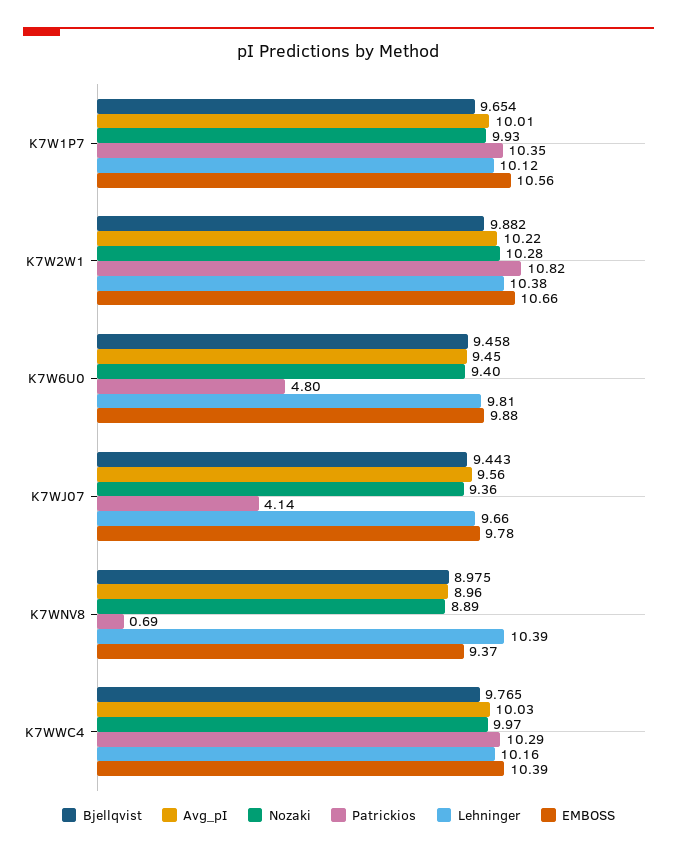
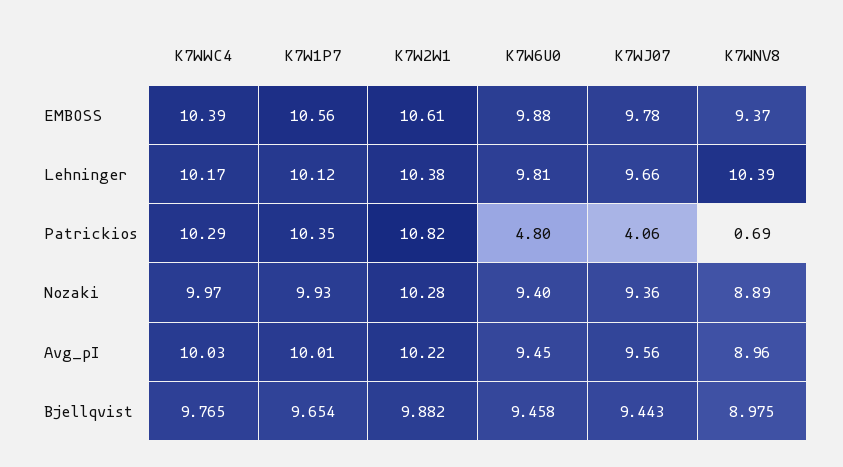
EMBOSS, K7W2W1: 10.66 -> 10.61
Patrickios, K7WJ07: 4.14 -> 4.06
Lehninger, K7WWC4: 10.16 -> 10.17

